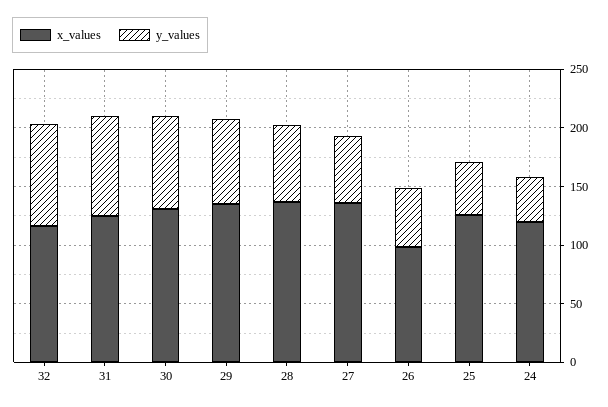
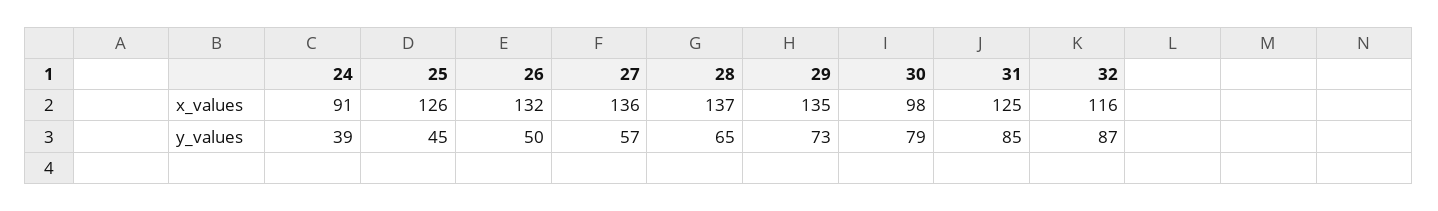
x_values, 30: 130 -> 98
x_values, 26: 100 -> 132
x_values, 24: 120 -> 91

